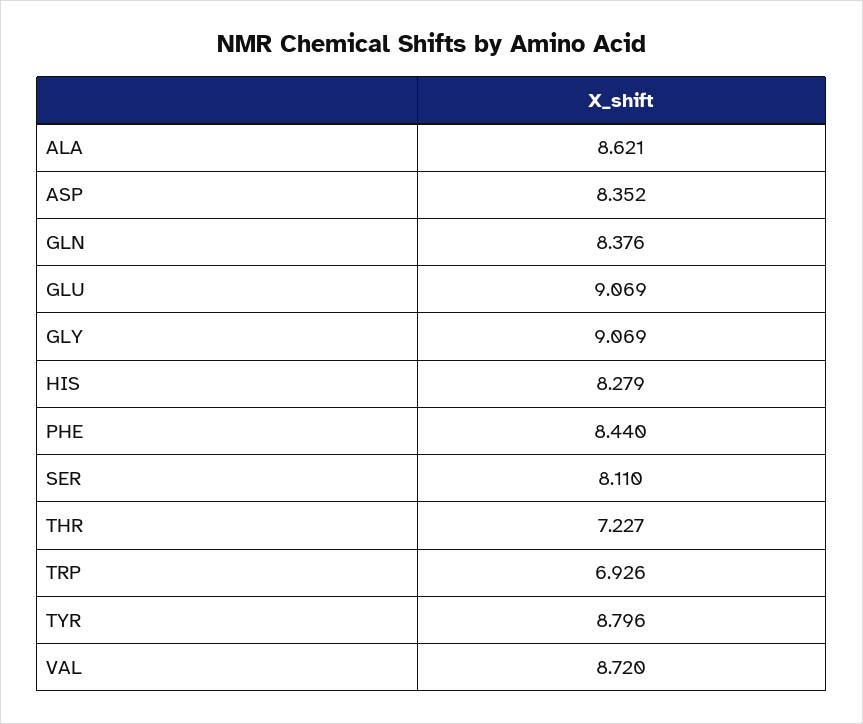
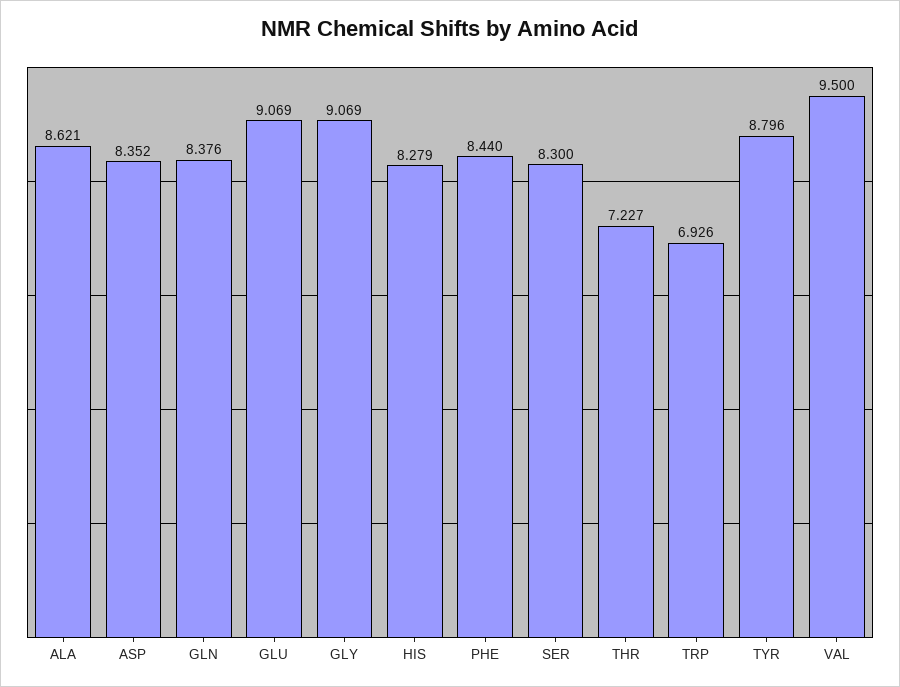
SER: 8.11 -> 8.3
VAL: 8.72 -> 9.5

